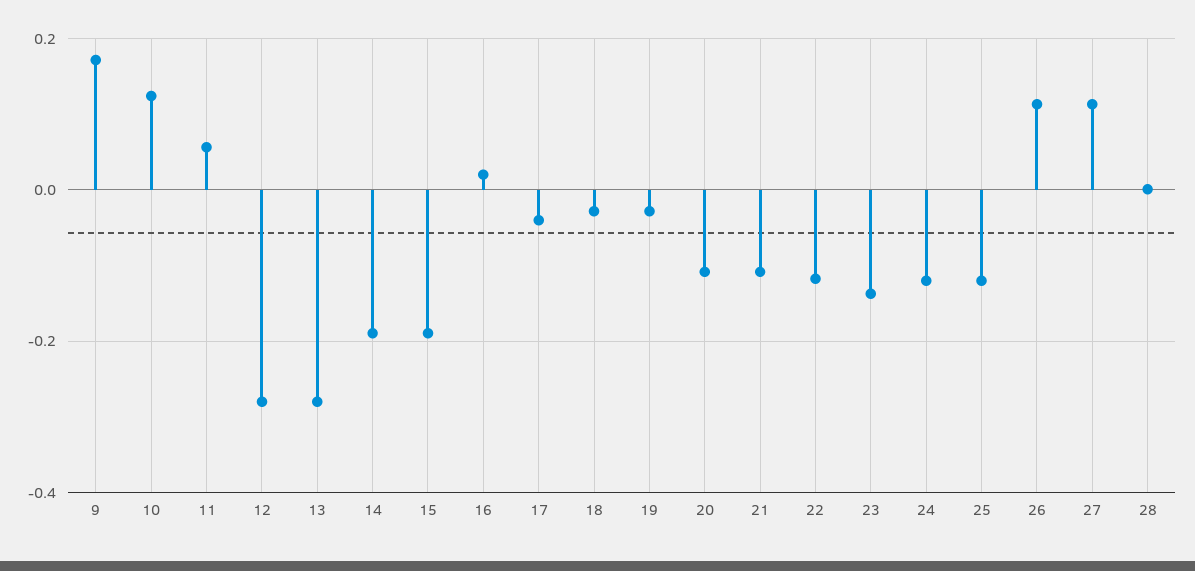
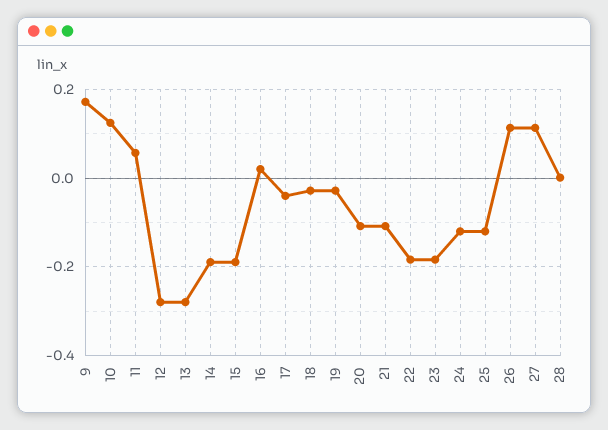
22: -0.12 -> -0.18
23: -0.14 -> -0.18

